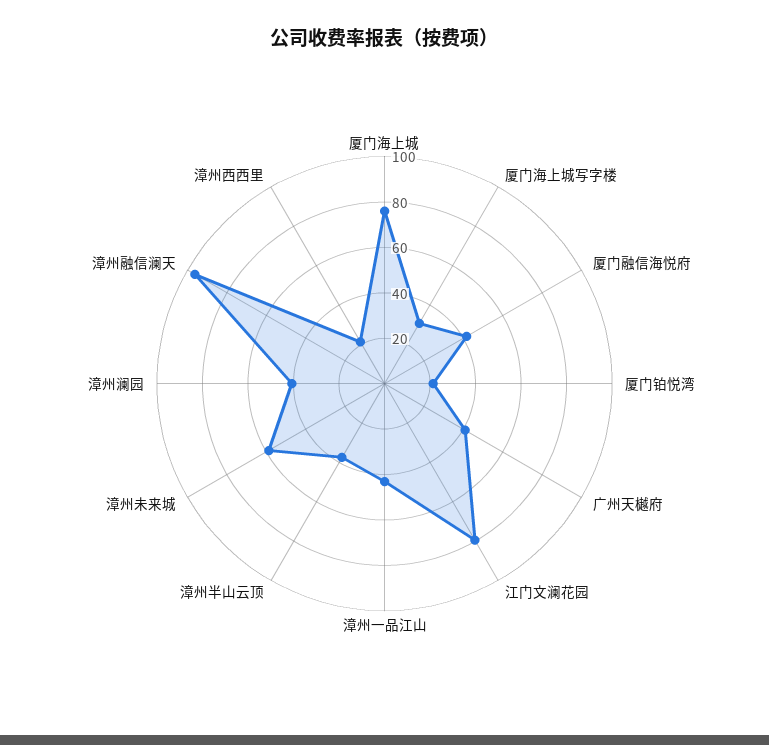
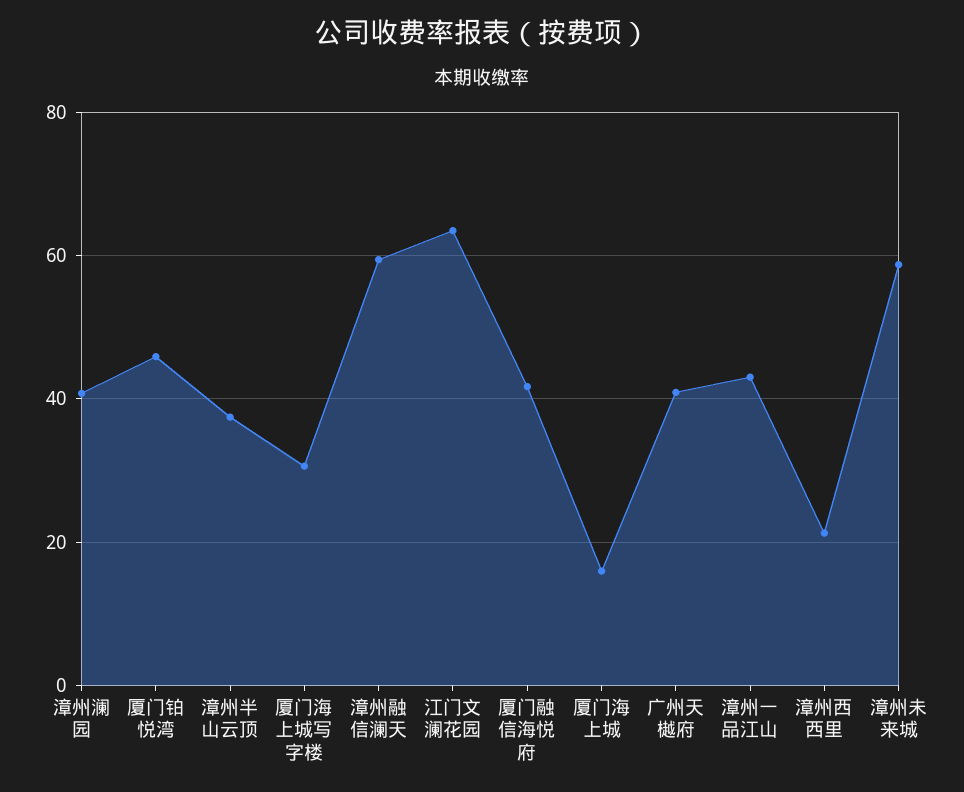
厦门海上城: 75 -> 16
厦门铂悦湾: 20 -> 46
江门文澜花园: 80 -> 64
漳州融信澜天: 95 -> 60

